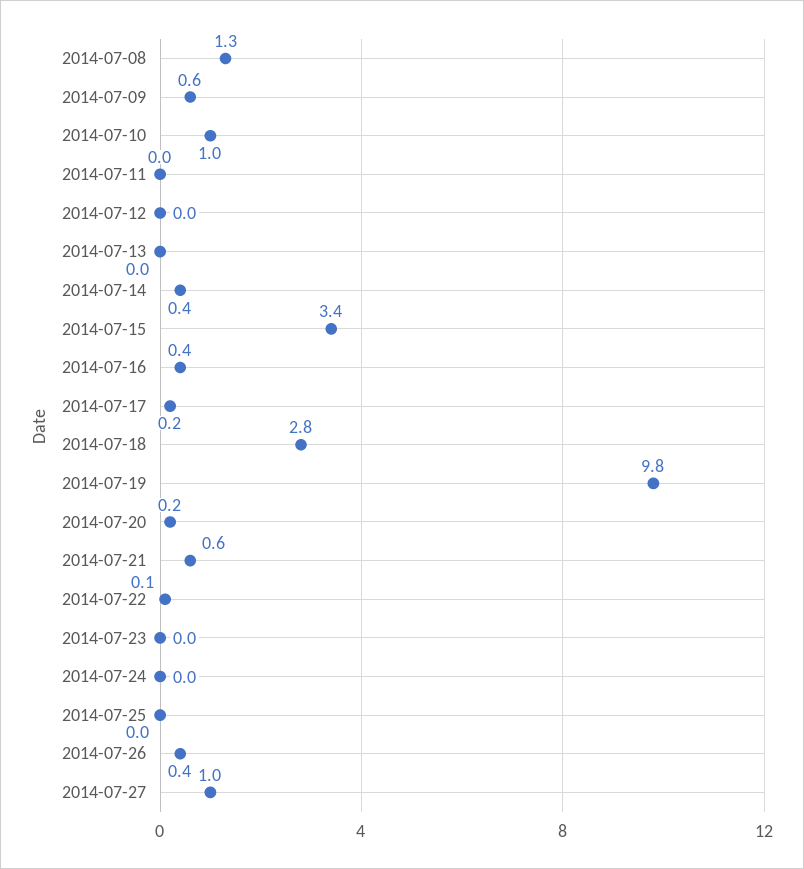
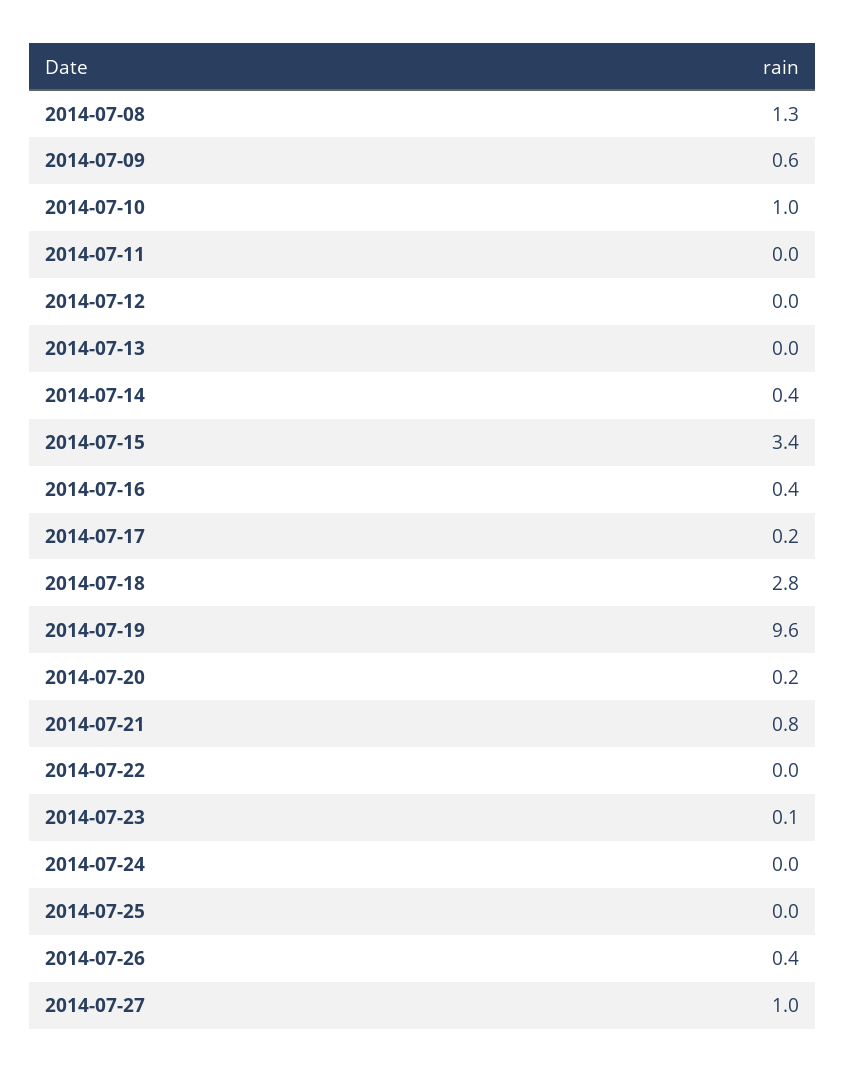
2014-07-19: 9.8 -> 9.6
2014-07-21: 0.6 -> 0.8
2014-07-22: 0.1 -> 0
2014-07-23: 0 -> 0.1

